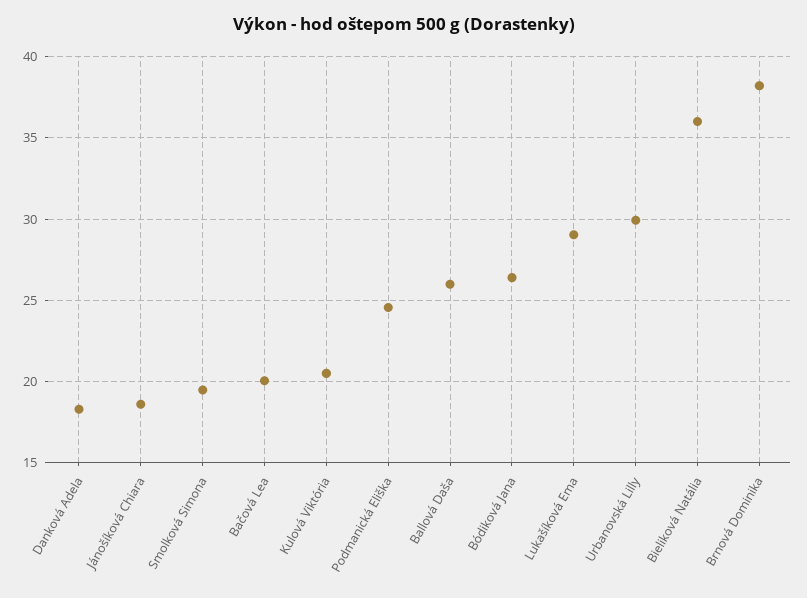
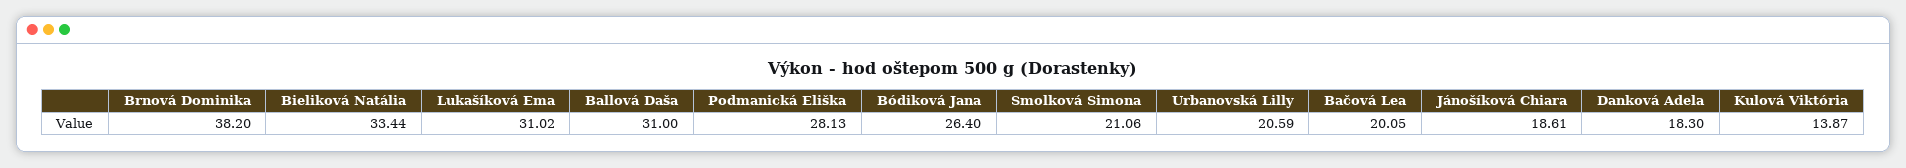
Smolková Simona: 19.5 -> 21.06
Kulová Viktória: 20.5 -> 13.87
Podmanická Eliška: 24.5 -> 28.13
Ballová Daša: 26 -> 31
Lukašíková Ema: 29 -> 31.02
Urbanovská Lilly: 30 -> 20.59
Bieliková Natália: 36 -> 33.44

